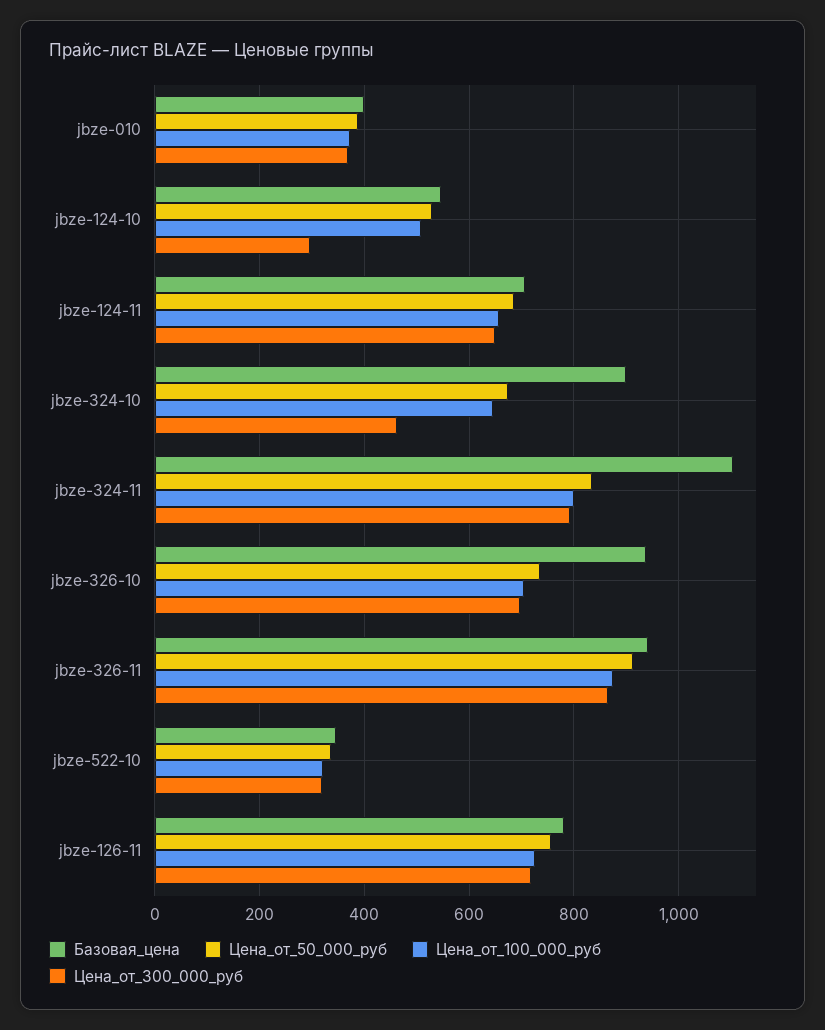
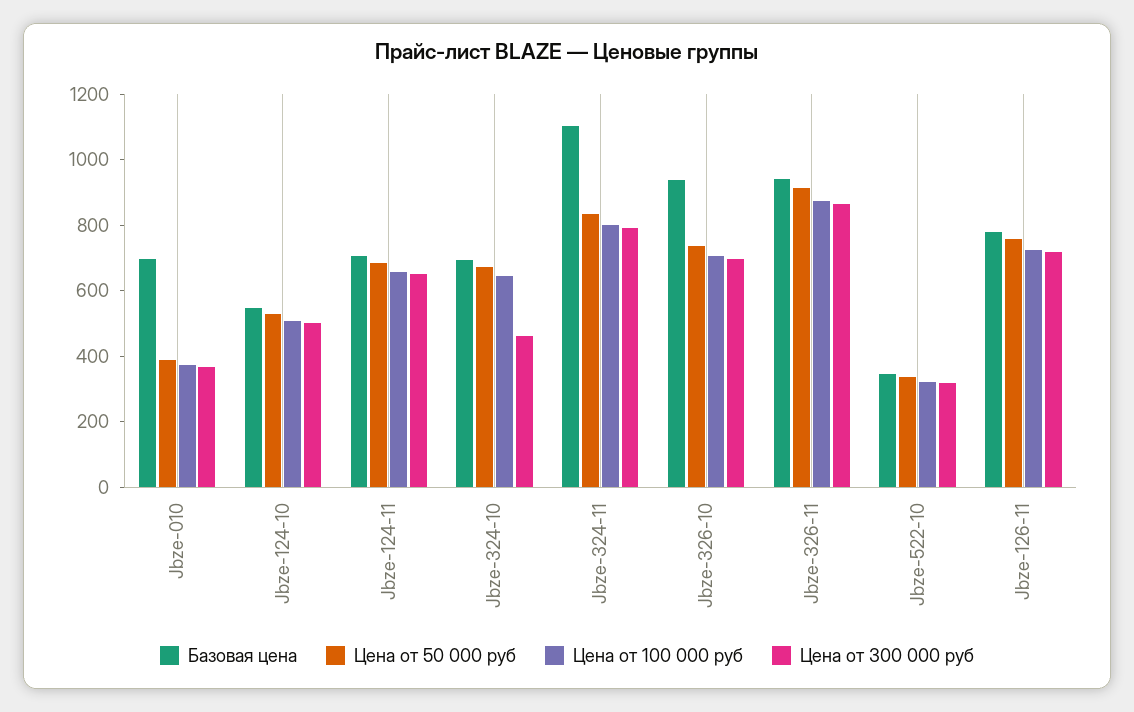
Базовая_цена, jbze-010: 400 -> 700
Цена_от_300_000_руб, jbze-124-10: 300 -> 500
Базовая_цена, jbze-324-10: 900 -> 700

